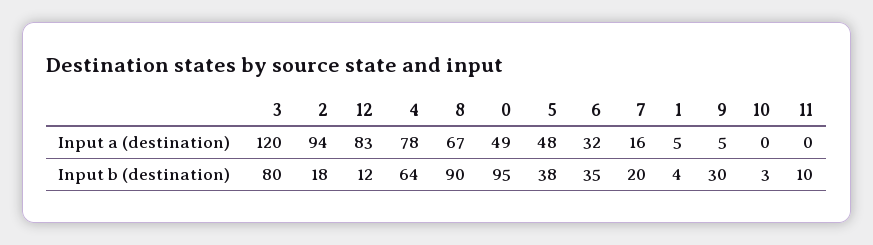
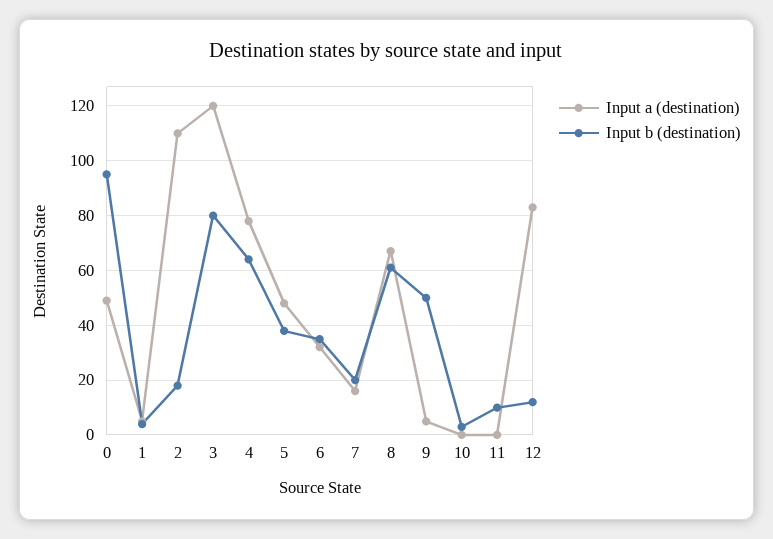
Input a (destination), 2: 94 -> 110
Input b (destination), 8: 90 -> 60
Input b (destination), 9: 30 -> 50

